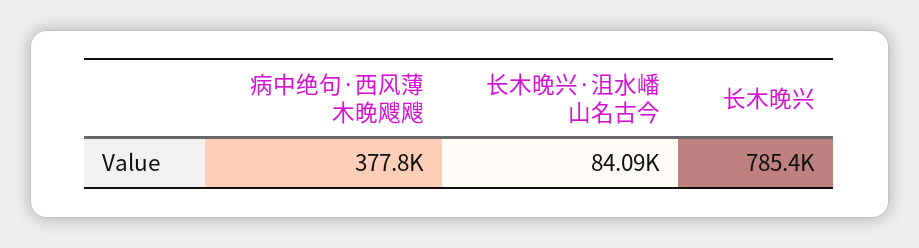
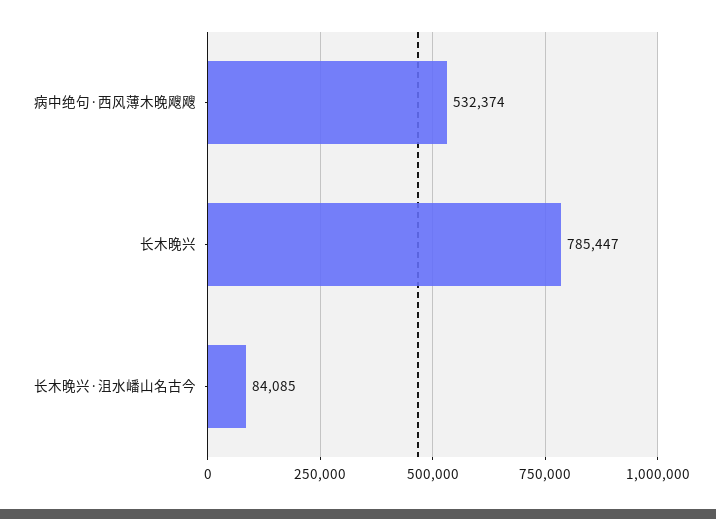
病中绝句·西风薄木晚飕飕: 377800 -> 532374

